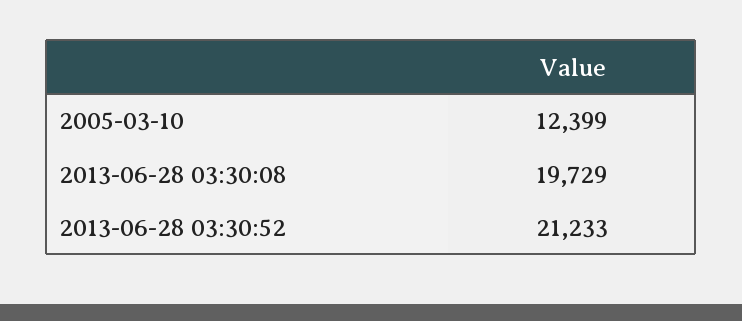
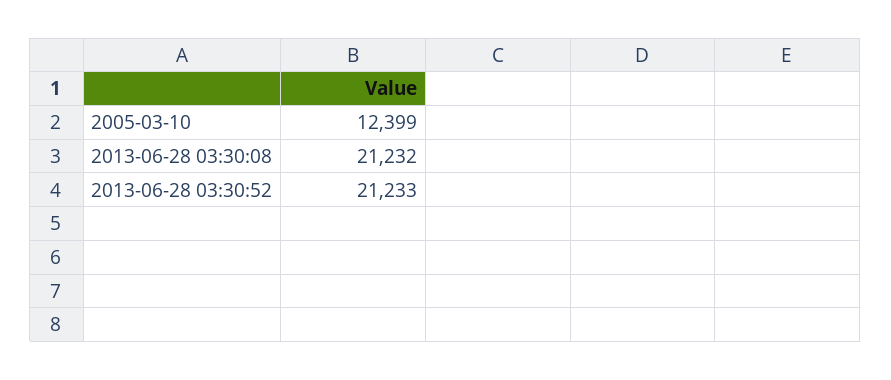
2013-06-28 03:30:08: 19729 -> 21232

